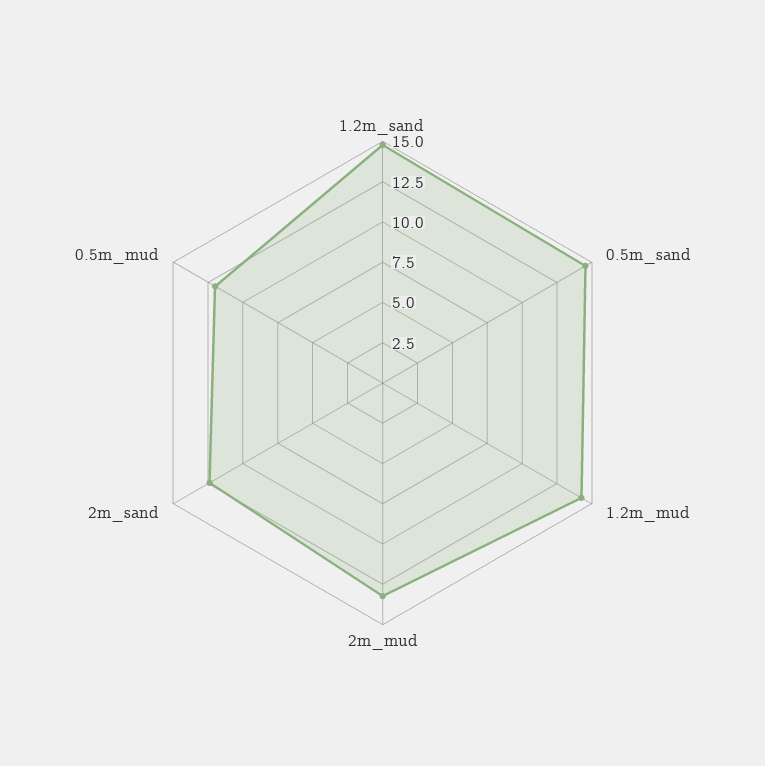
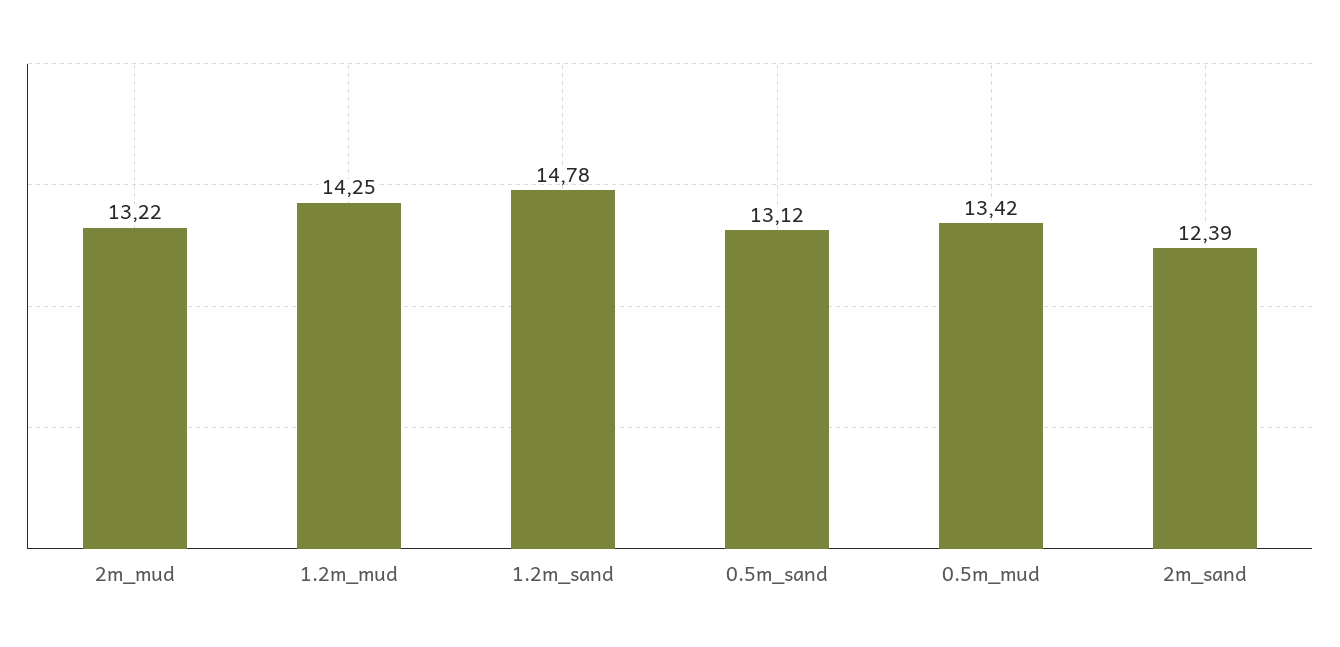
0.5m_sand: 14.5 -> 13.12
0.5m_mud: 12 -> 13.42

